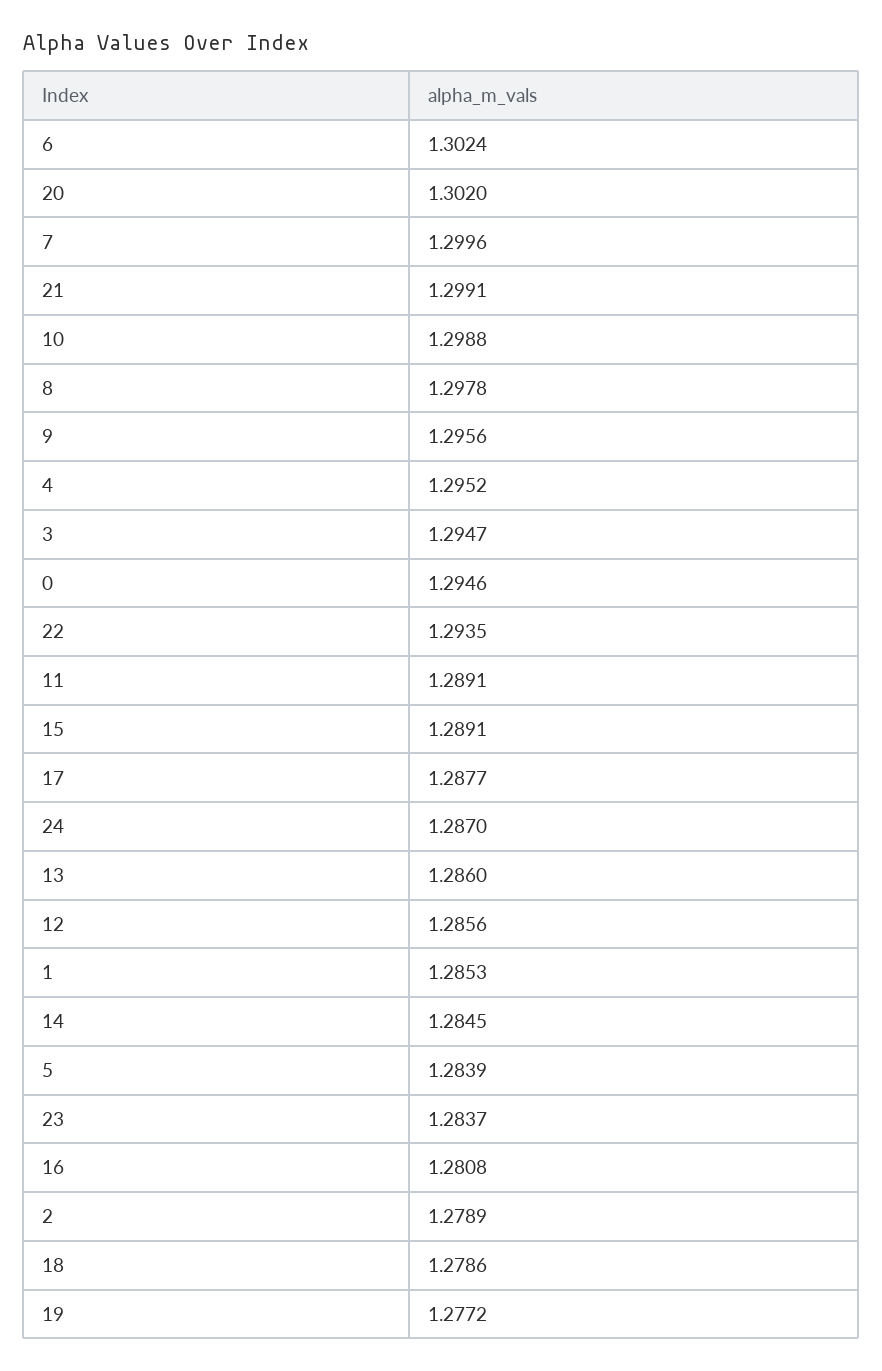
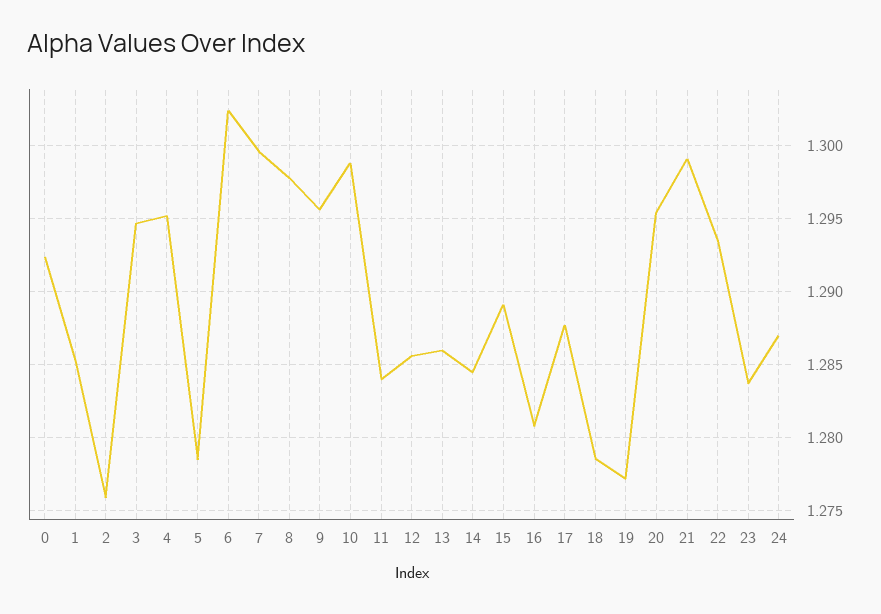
20: 1.302 -> 1.2955
0: 1.2946 -> 1.2925
11: 1.2891 -> 1.284
5: 1.2839 -> 1.2785
2: 1.2789 -> 1.276

